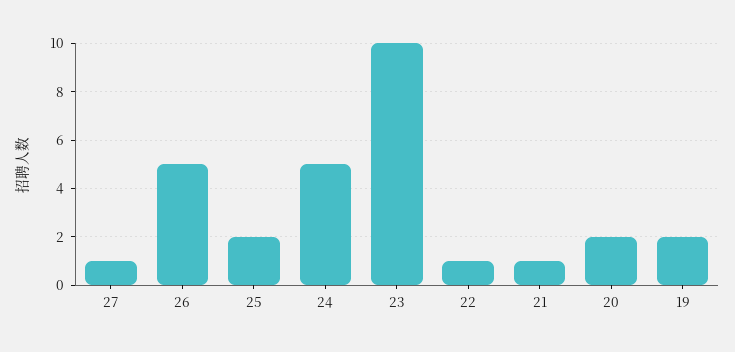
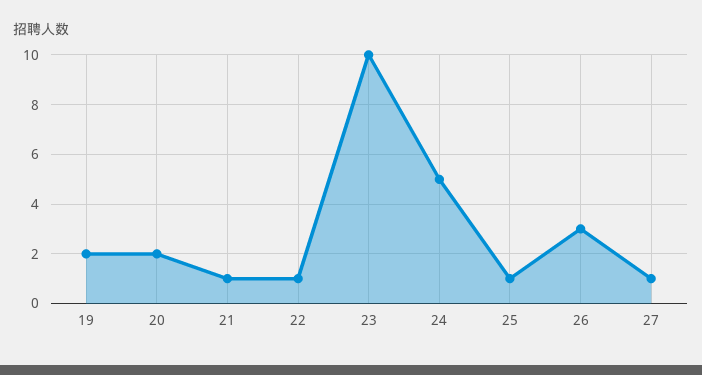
26: 5 -> 3
25: 2 -> 1

